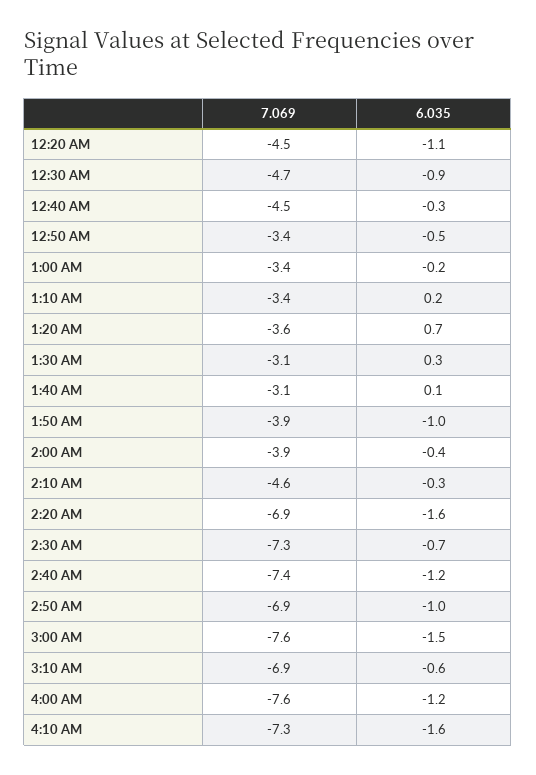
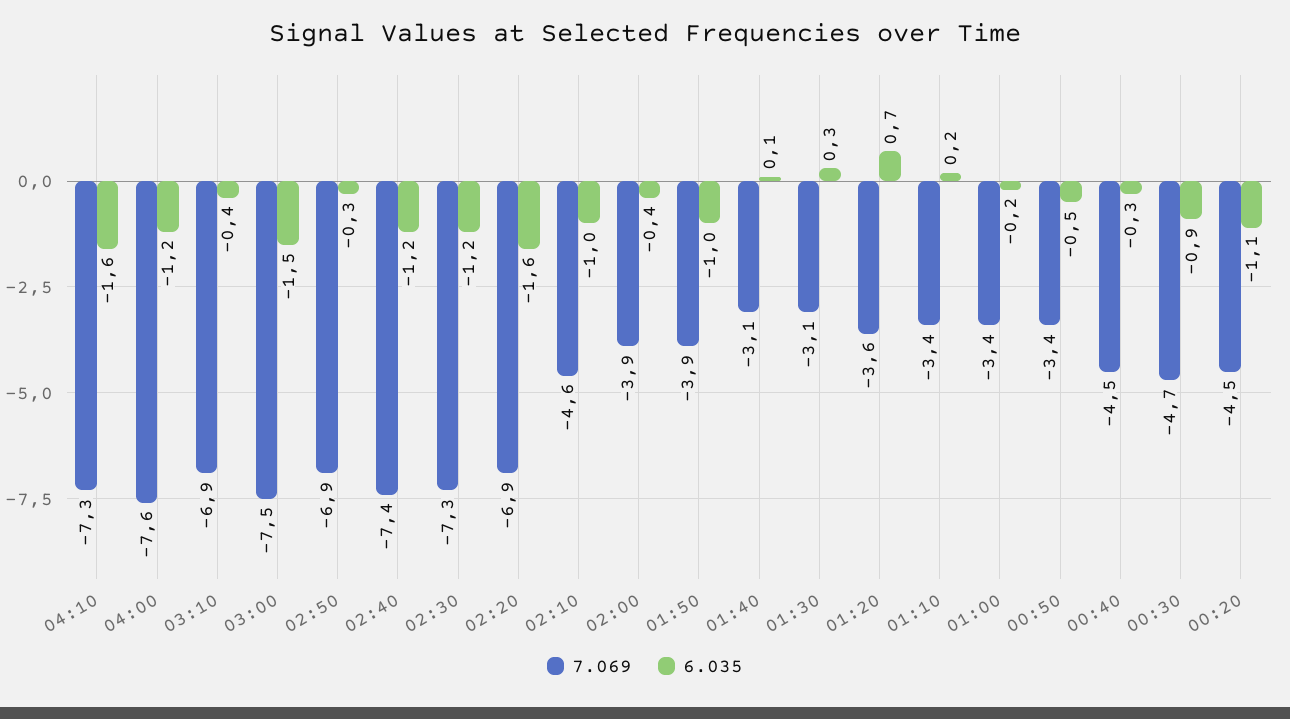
6.035, 2:10 AM: -0.3 -> -1
6.035, 2:30 AM: -0.7 -> -1.2
6.035, 2:50 AM: -1 -> -0.3
7.069, 3:00 AM: -7.6 -> -7.5
6.035, 3:10 AM: -0.6 -> -0.4

